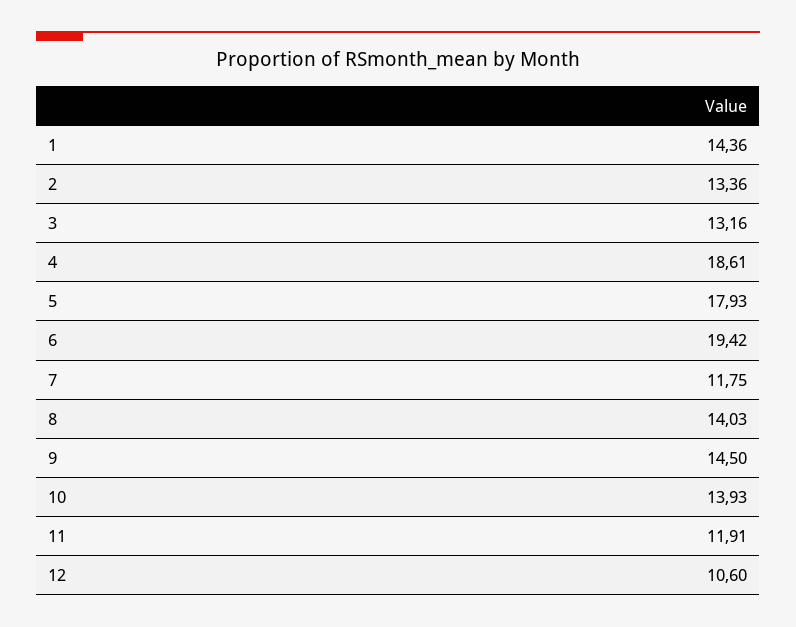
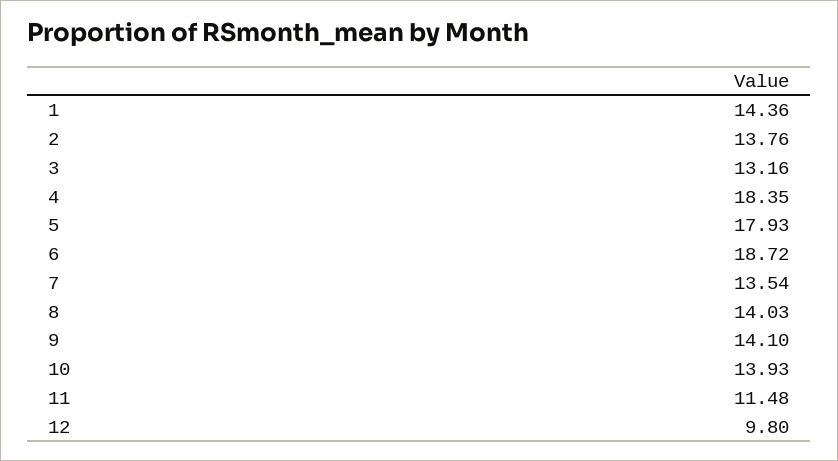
2: 13.36 -> 13.76
4: 18.61 -> 18.35
6: 19.42 -> 18.72
7: 11.75 -> 13.54
9: 14.5 -> 14.1
11: 11.91 -> 11.48
12: 10.6 -> 9.8

